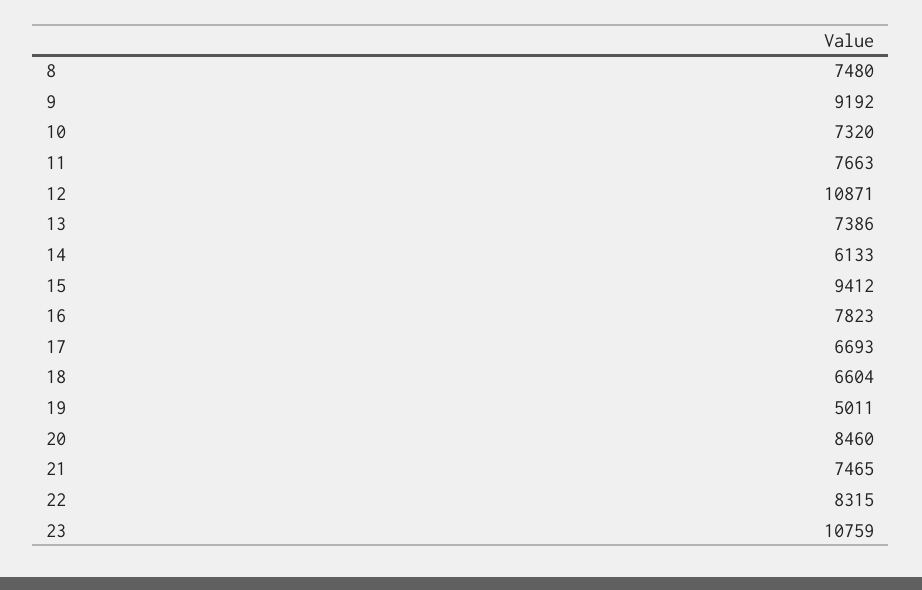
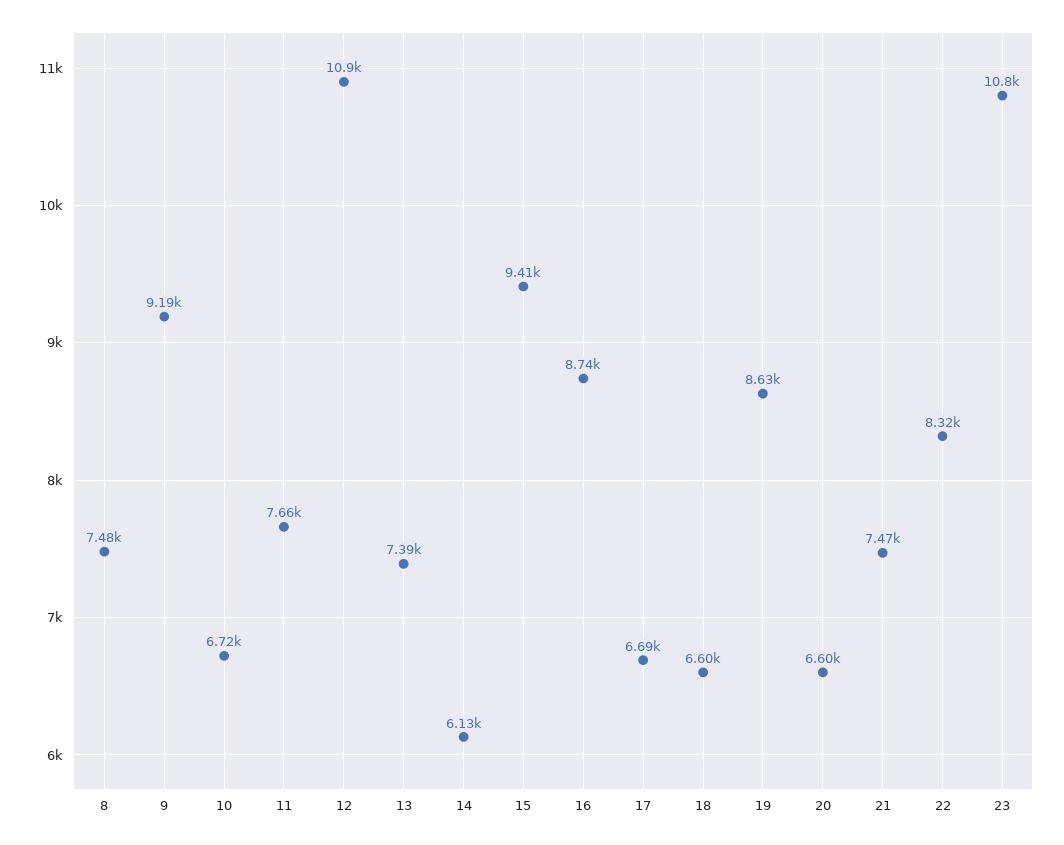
10: 7320 -> 6720
16: 7823 -> 8740
19: 5011 -> 8630
20: 8460 -> 6600

